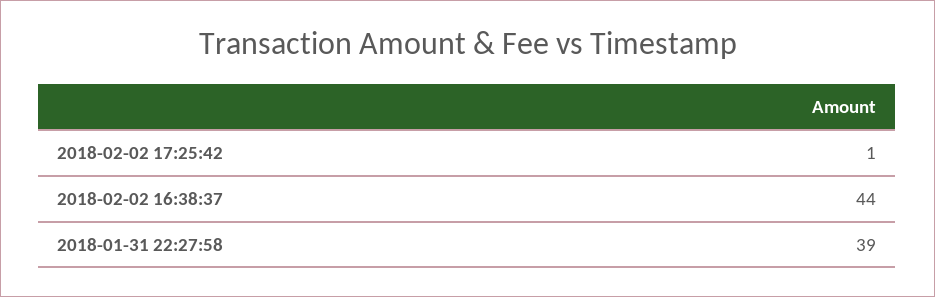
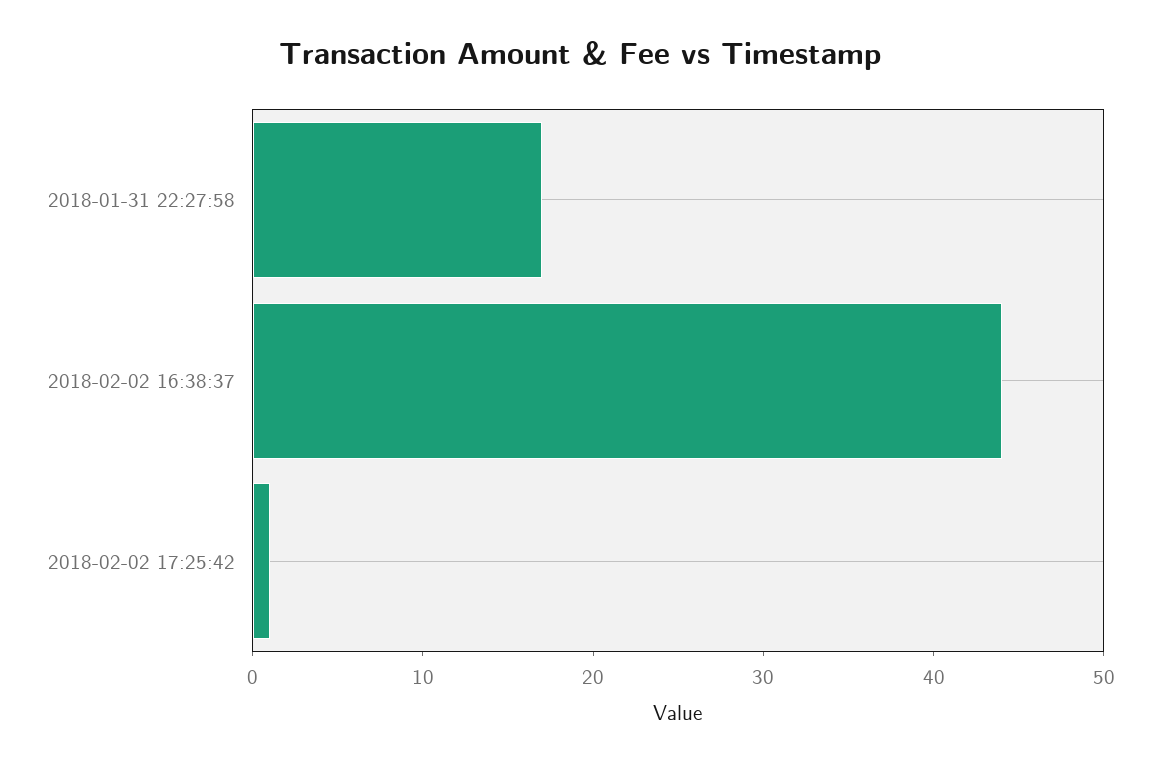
2018-01-31 22:27:58: 39 -> 17

